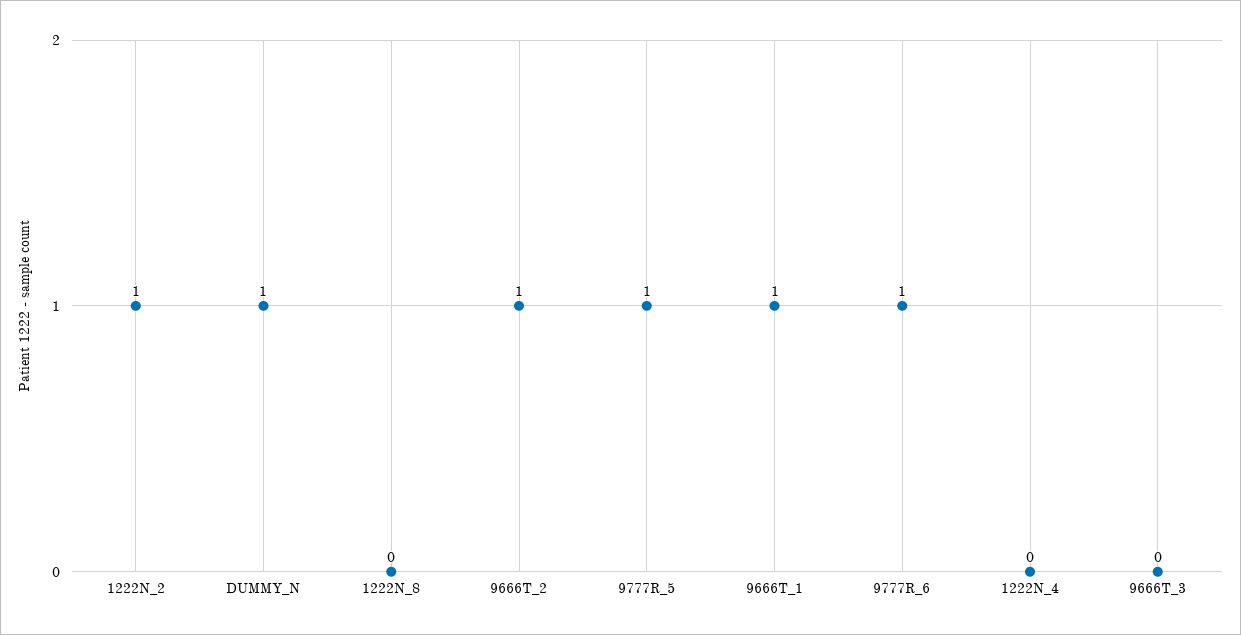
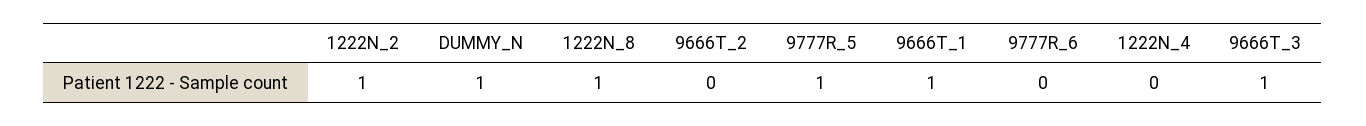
1222N_8: 0 -> 1
9666T_2: 1 -> 0
9777R_6: 1 -> 0
9666T_3: 0 -> 1

